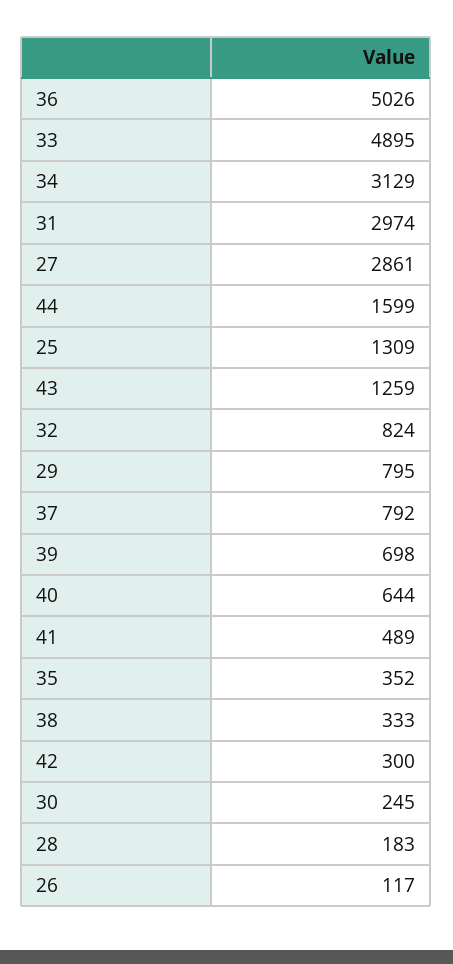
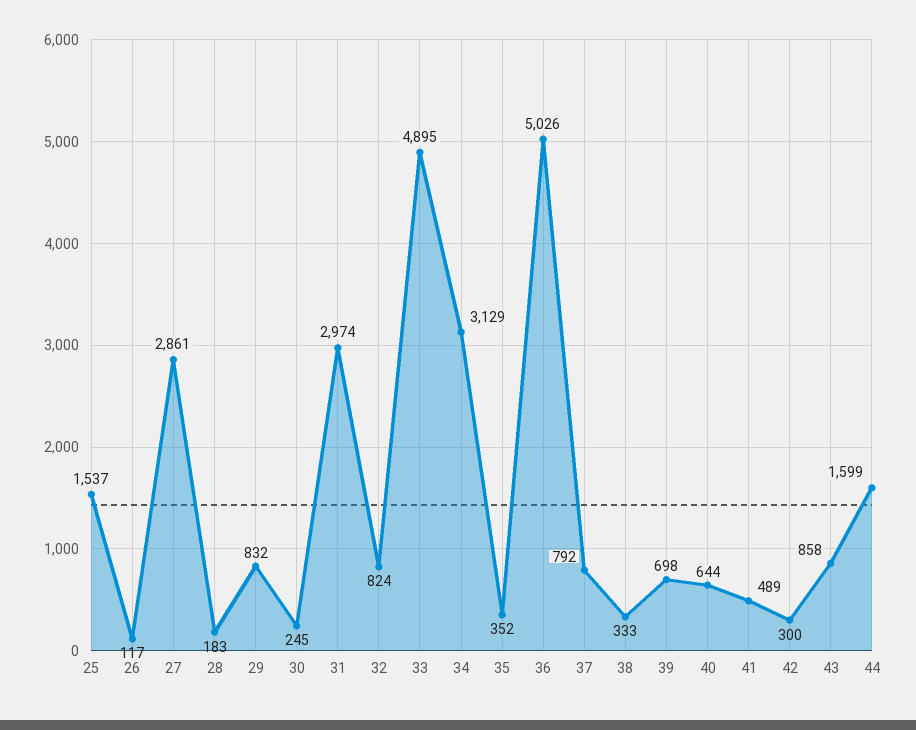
25: 1309 -> 1537
43: 1259 -> 858
29: 795 -> 832

